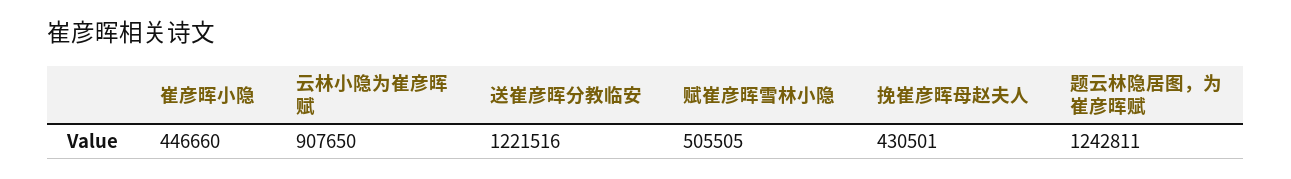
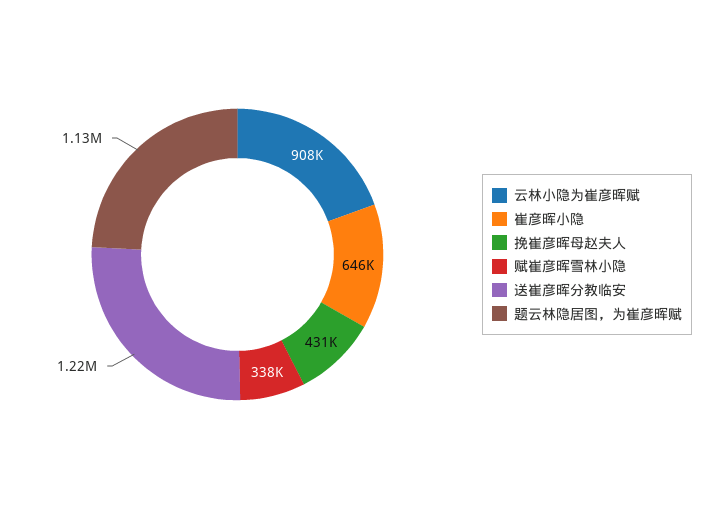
崔彦晖小隐: 446660 -> 646000
赋崔彦晖雪林小隐: 505505 -> 338000
题云林隐居图，为崔彦晖赋: 1242811 -> 1130000

